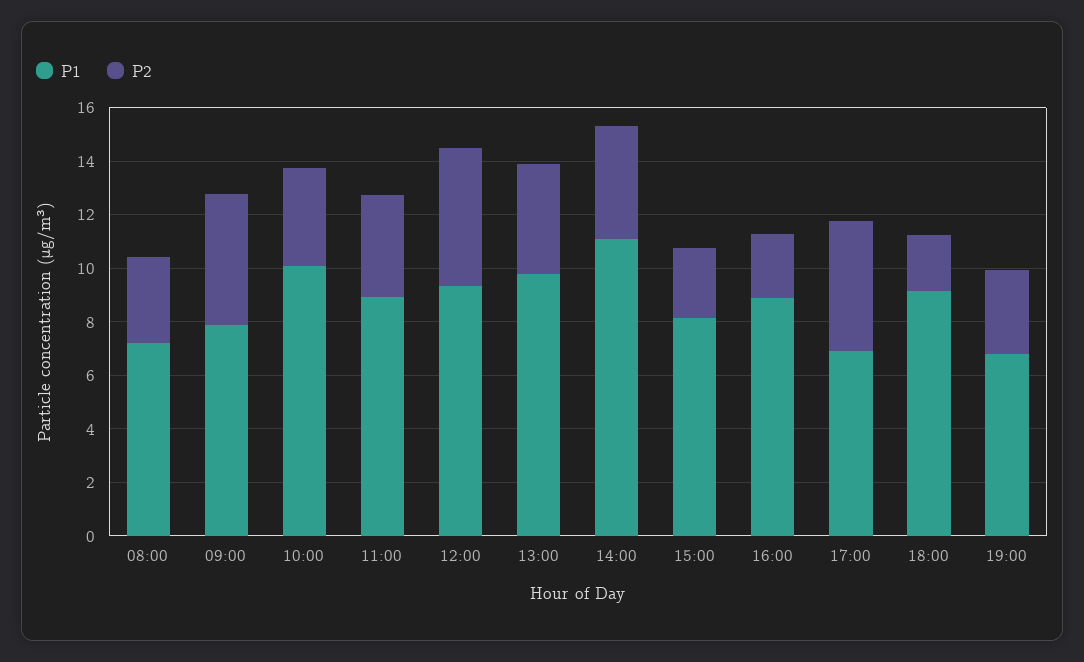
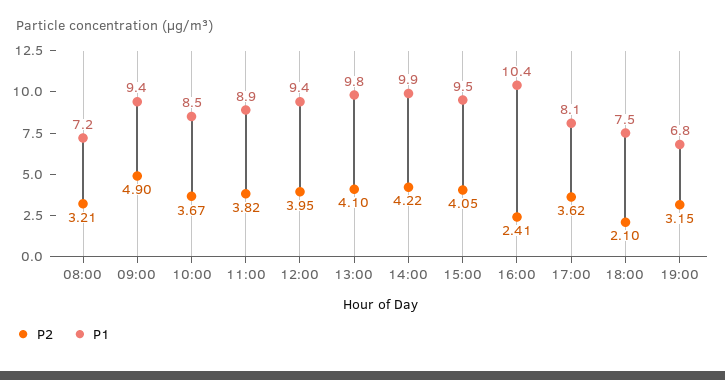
P1, 09:00: 8 -> 9.4
P1, 10:00: 10 -> 8.5
P2, 12:00: 5 -> 3.95
P1, 14:00: 11 -> 9.9
P1, 15:00: 8 -> 9.5
P2, 15:00: 2.5 -> 4.05
P1, 16:00: 9 -> 10.4
P1, 17:00: 7 -> 8.1
P2, 17:00: 5 -> 3.62
P1, 18:00: 9 -> 7.5

